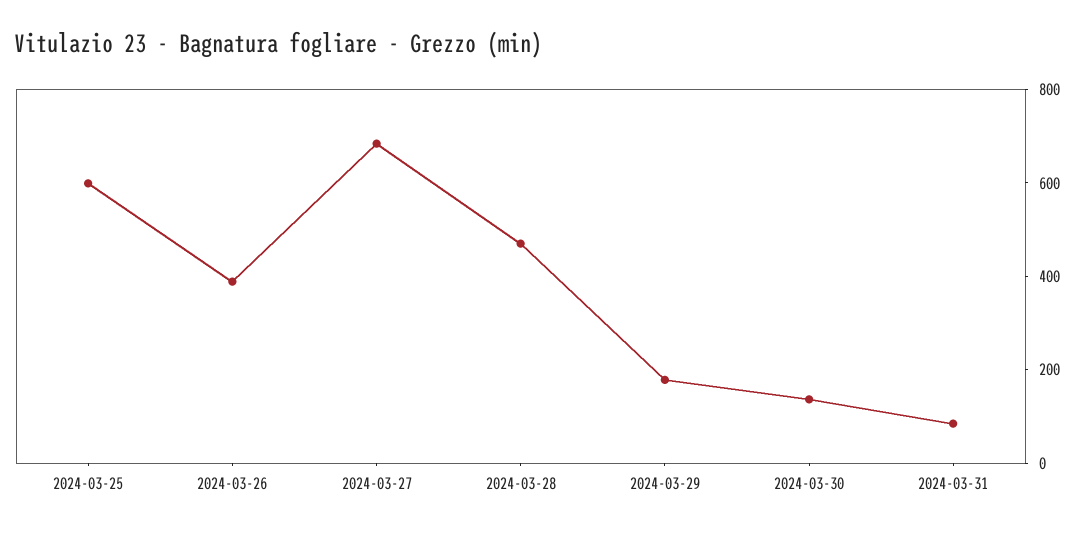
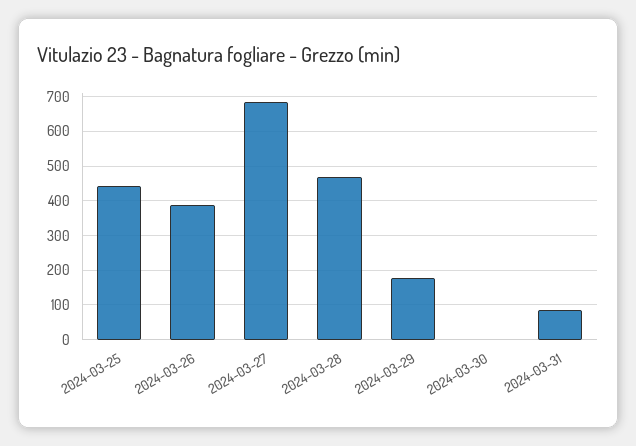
2024-03-25: 600 -> 440
2024-03-30: 150 -> 0

